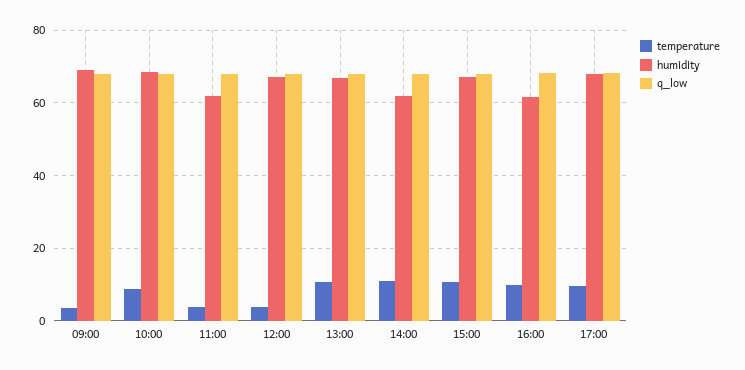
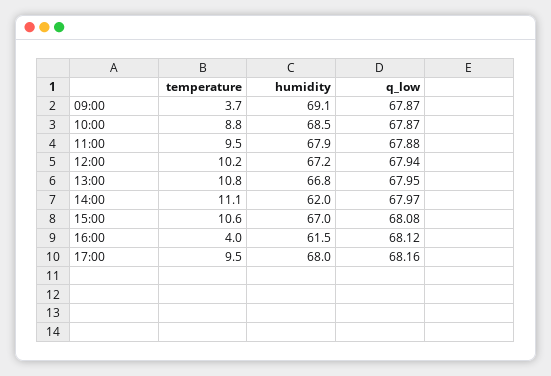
temperature, 11:00: 4 -> 9.5
humidity, 11:00: 62 -> 67.9
temperature, 12:00: 4 -> 10.2
temperature, 16:00: 10 -> 4

